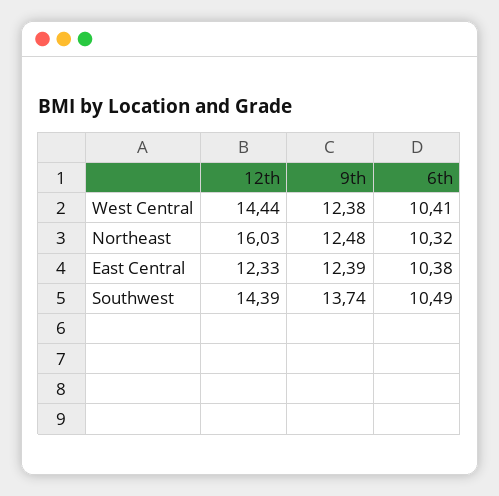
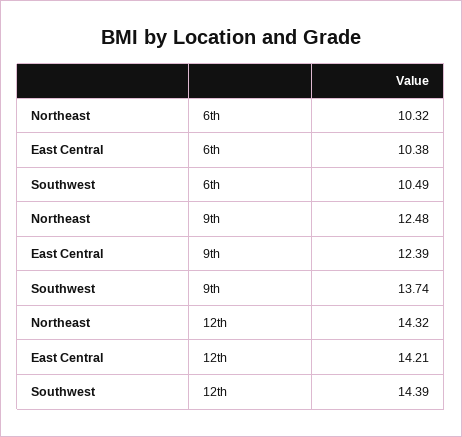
12th, West Central: 14.44 -> none
9th, West Central: 12.38 -> none
6th, West Central: 10.41 -> none
12th, Northeast: 16.03 -> 14.32
12th, East Central: 12.33 -> 14.21

